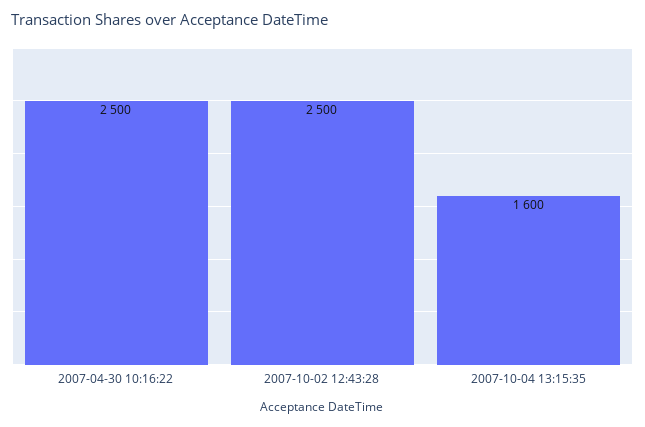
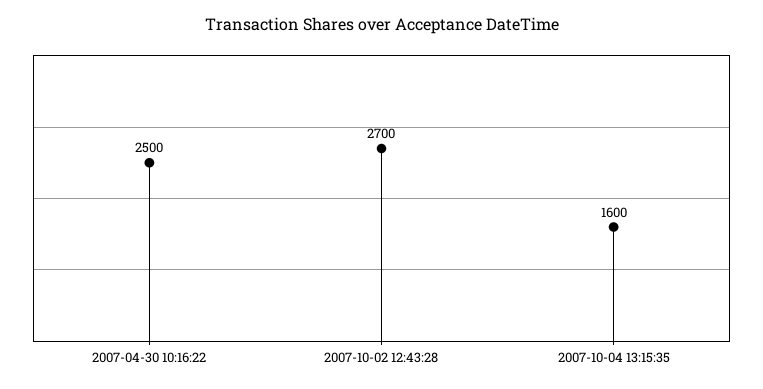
2007-10-02 12:43:28: 2500 -> 2700

